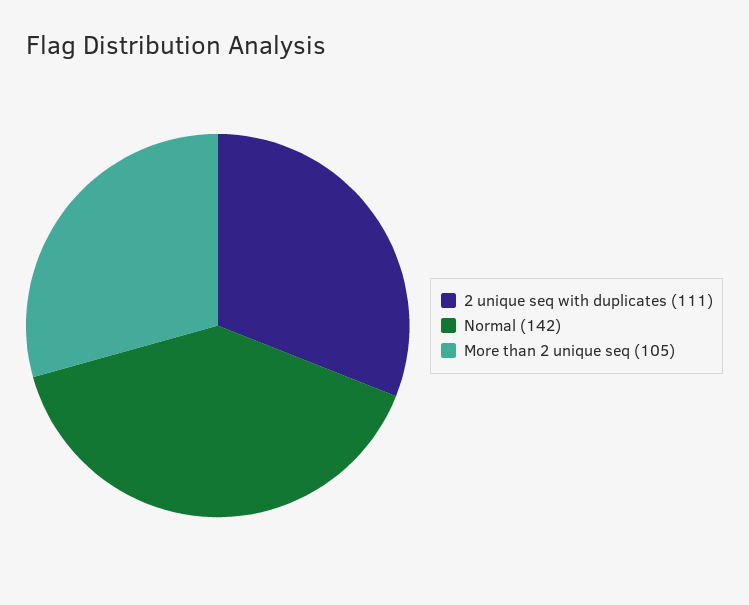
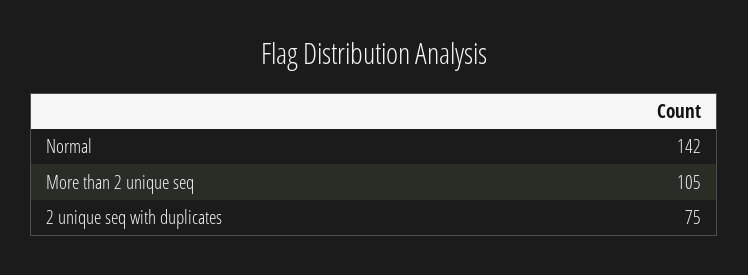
2 unique seq with duplicates: 111 -> 75

